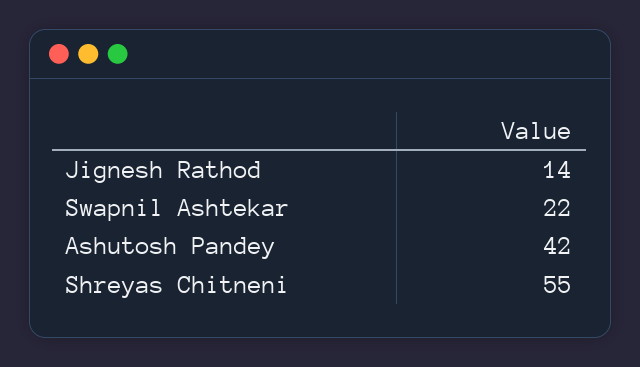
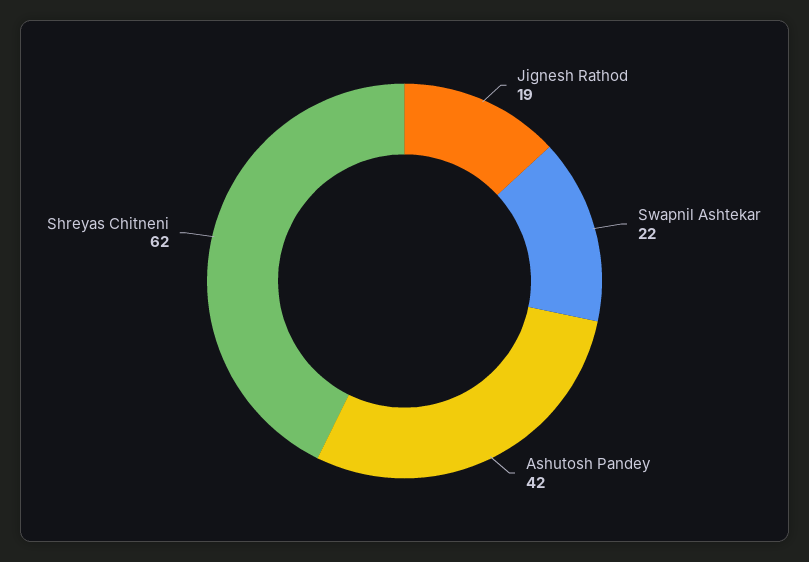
Jignesh Rathod: 14 -> 19
Shreyas Chitneni: 55 -> 62

